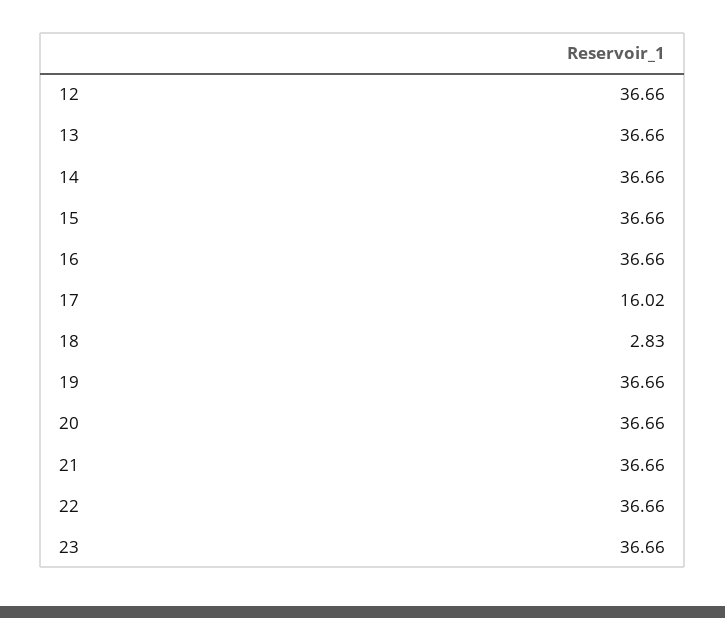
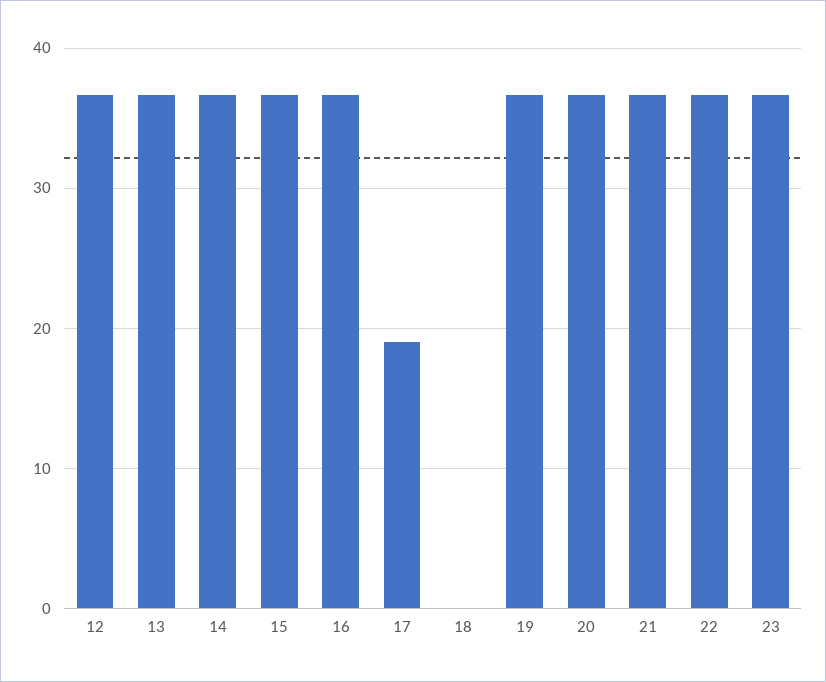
17: 16.02 -> 19
18: 2.83 -> 0

